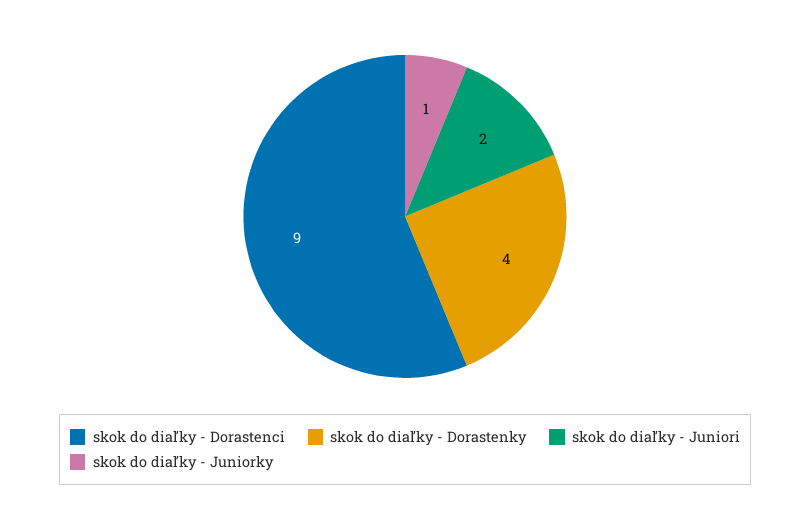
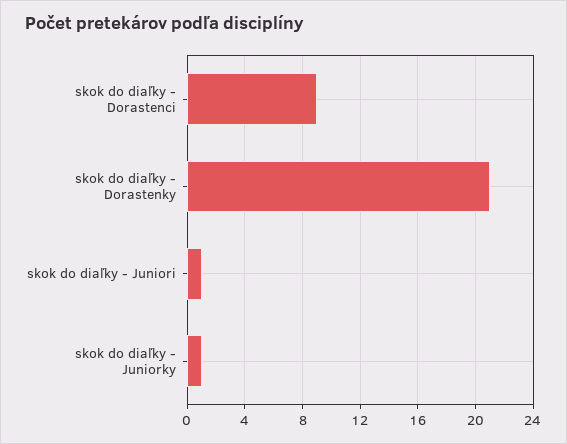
skok do diaľky - Dorastenky: 4 -> 21
skok do diaľky - Juniori: 2 -> 1

